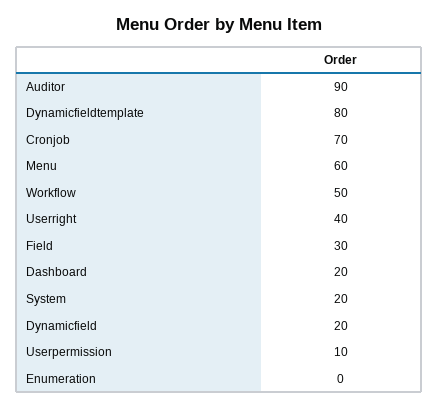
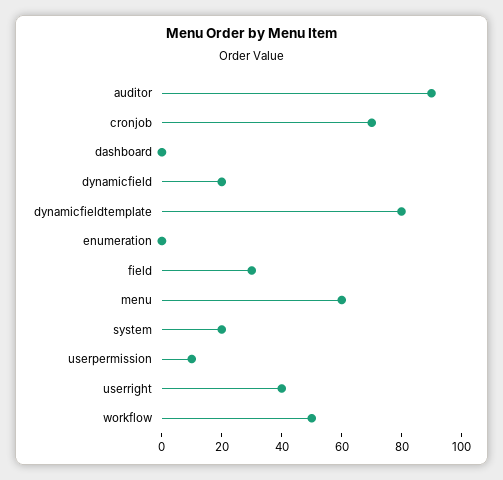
Dashboard: 20 -> 0

